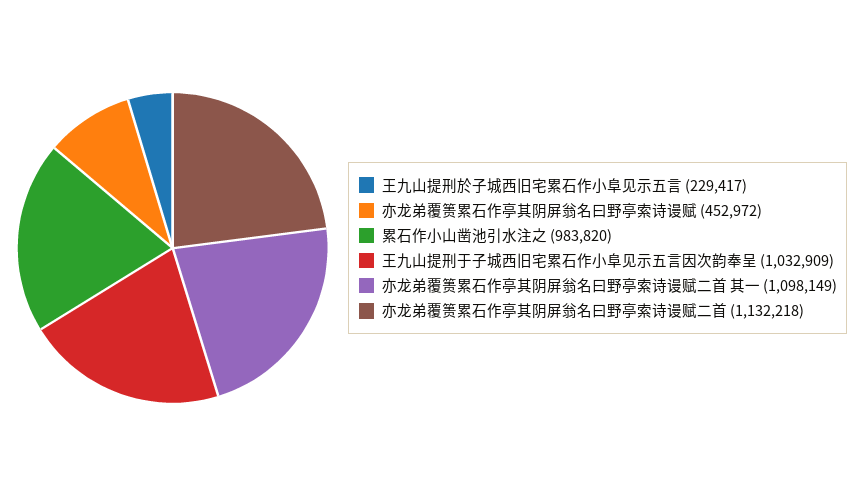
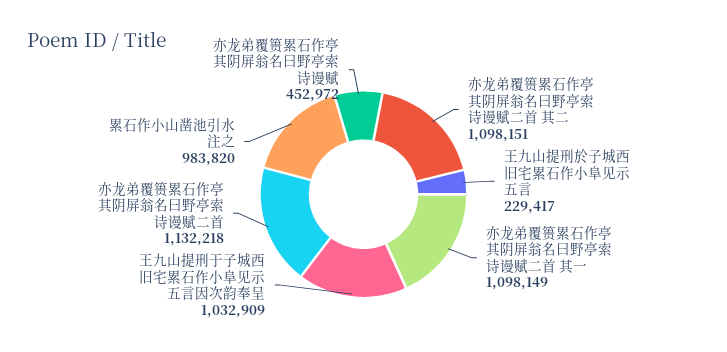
亦龙弟覆篑累石作亭其阴屏翁名曰野亭索诗谩赋二首 其二: none -> 1098151

